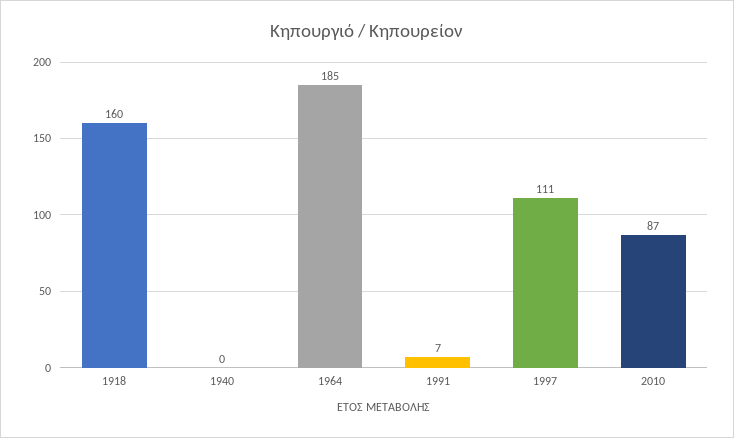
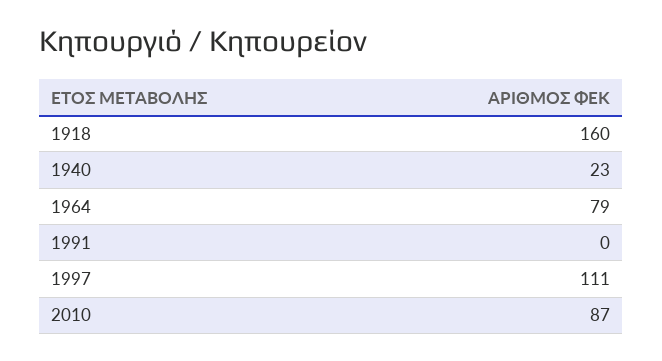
1940: 0 -> 23
1964: 185 -> 79
1991: 7 -> 0

